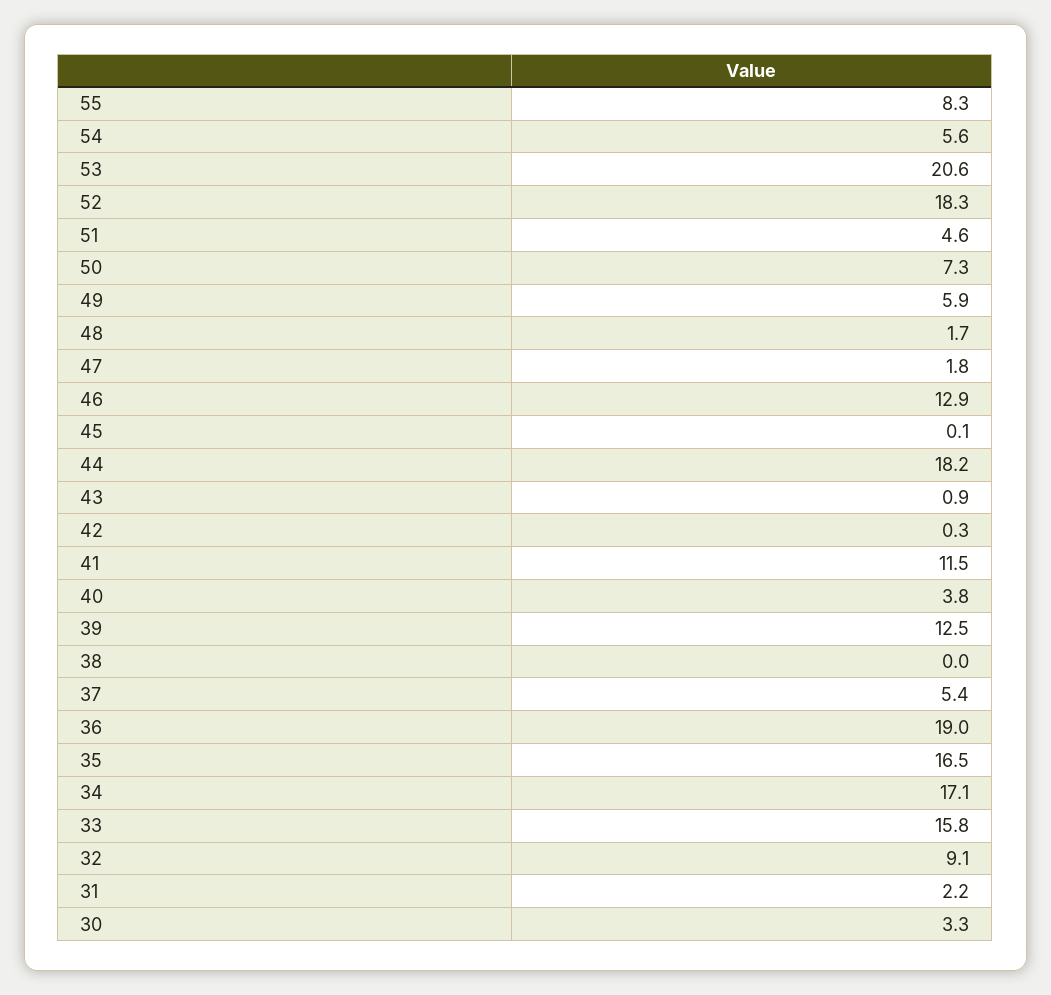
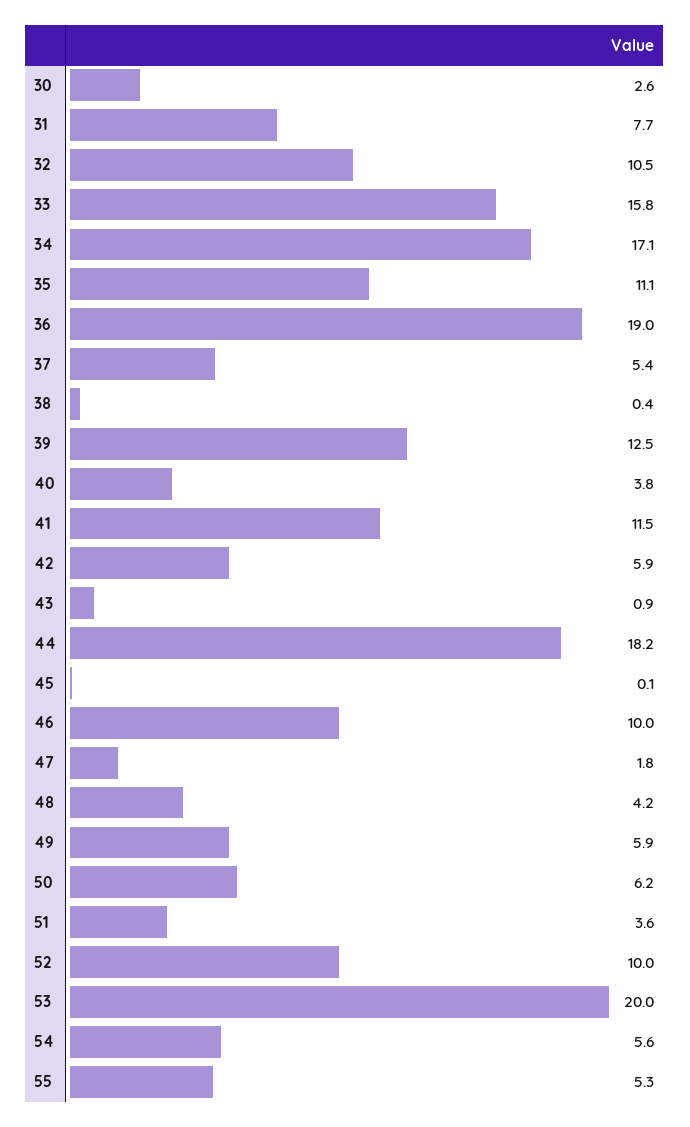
55: 8.3 -> 5.3
53: 20.6 -> 20
52: 18.3 -> 10
51: 4.6 -> 3.6
50: 7.3 -> 6.2
48: 1.7 -> 4.2
46: 12.9 -> 10
42: 0.3 -> 5.9
38: 0 -> 0.4
35: 16.5 -> 11.1
32: 9.1 -> 10.5
31: 2.2 -> 7.7
30: 3.3 -> 2.6

